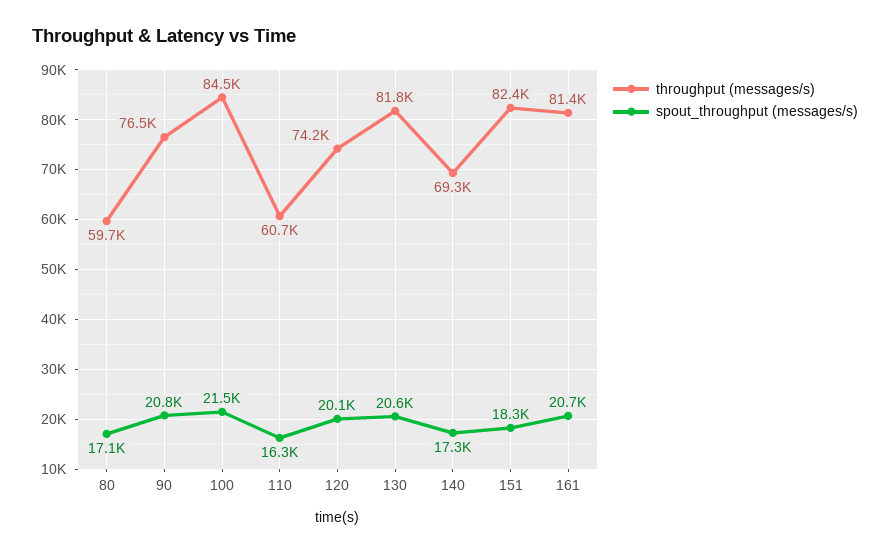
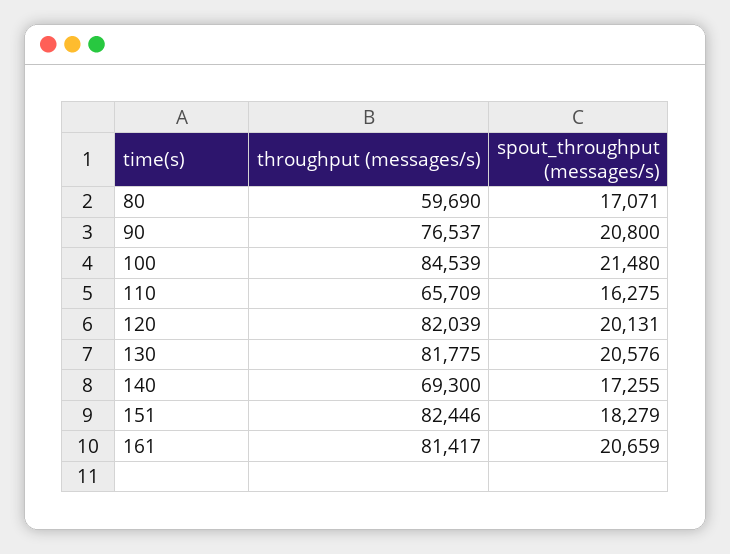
throughput (messages/s), 110: 60700 -> 65709
throughput (messages/s), 120: 74200 -> 82039

